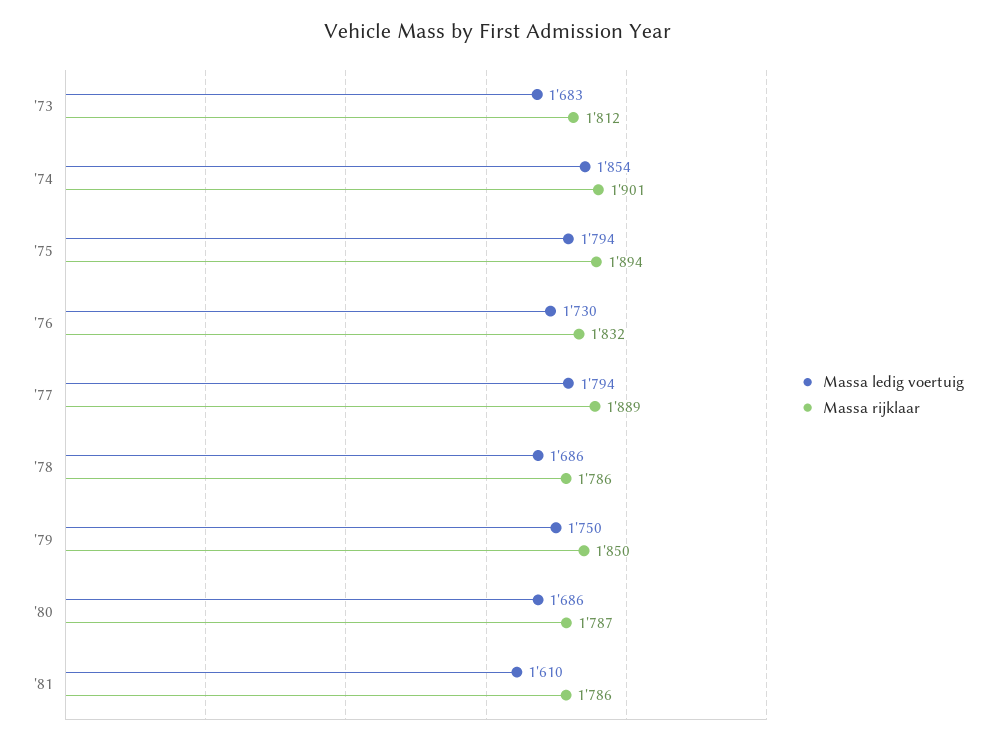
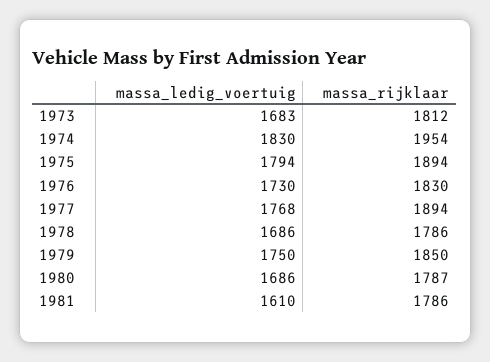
Massa ledig voertuig, '74: 1854 -> 1830
Massa rijklaar, '74: 1901 -> 1954
Massa rijklaar, '76: 1832 -> 1830
Massa ledig voertuig, '77: 1794 -> 1768
Massa rijklaar, '77: 1889 -> 1894

